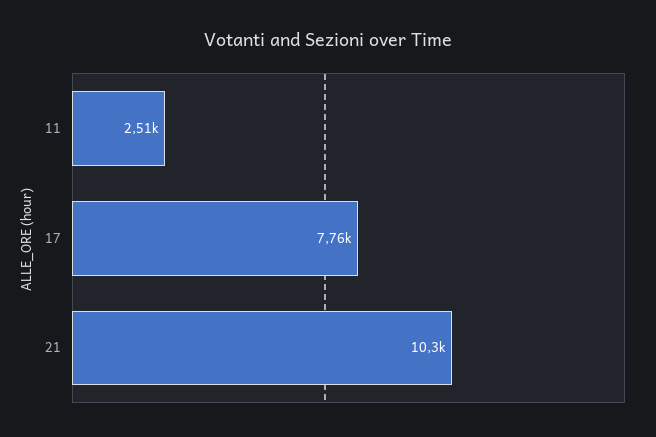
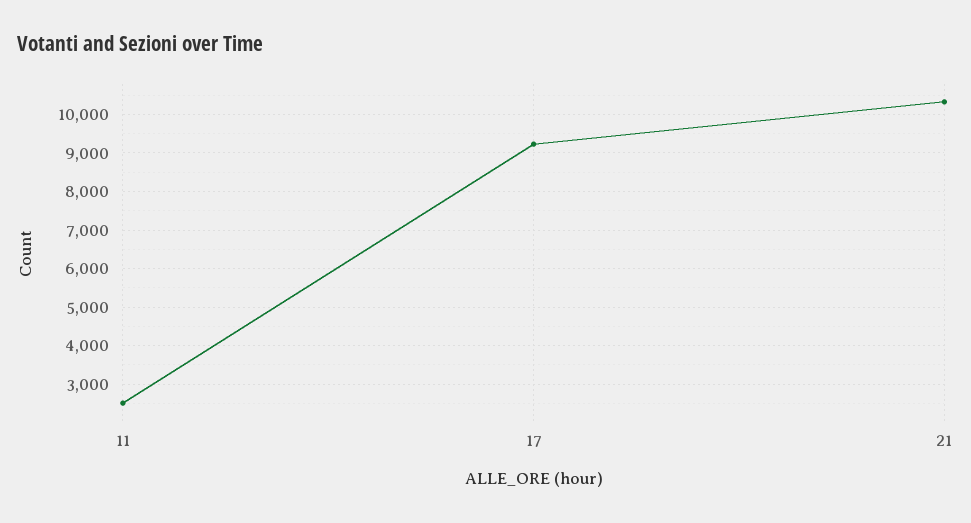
17: 7760 -> 9200

